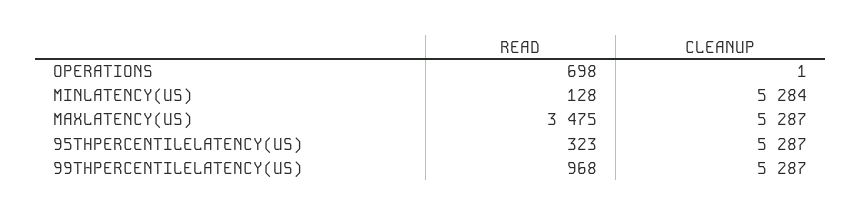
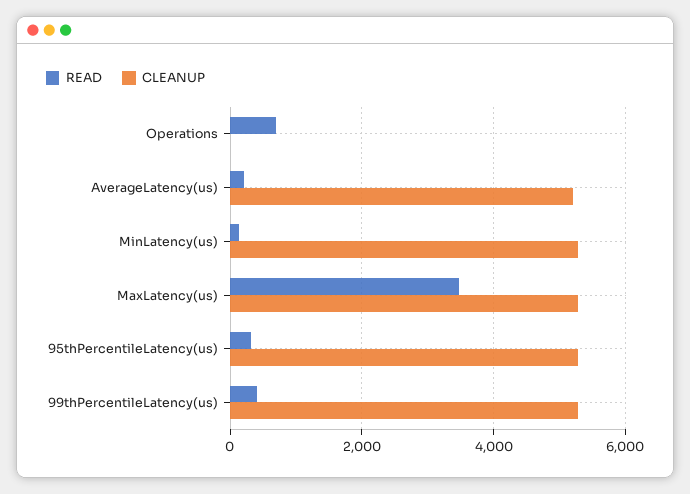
READ, 99THPERCENTILELATENCY(US): 968 -> 400
READ, AverageLatency(us): none -> 200
CLEANUP, AverageLatency(us): none -> 5200

